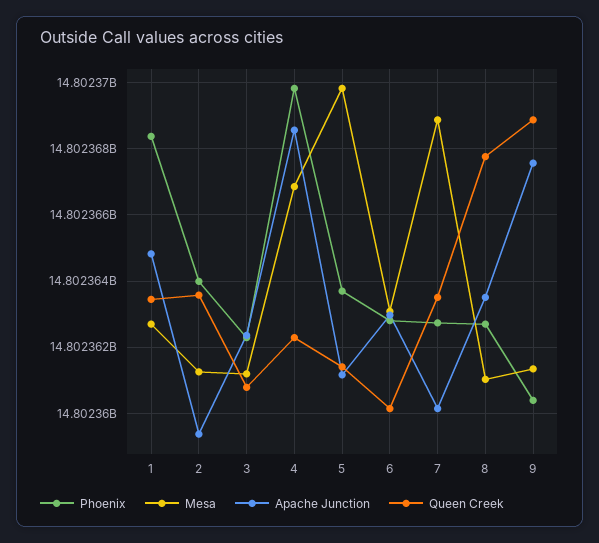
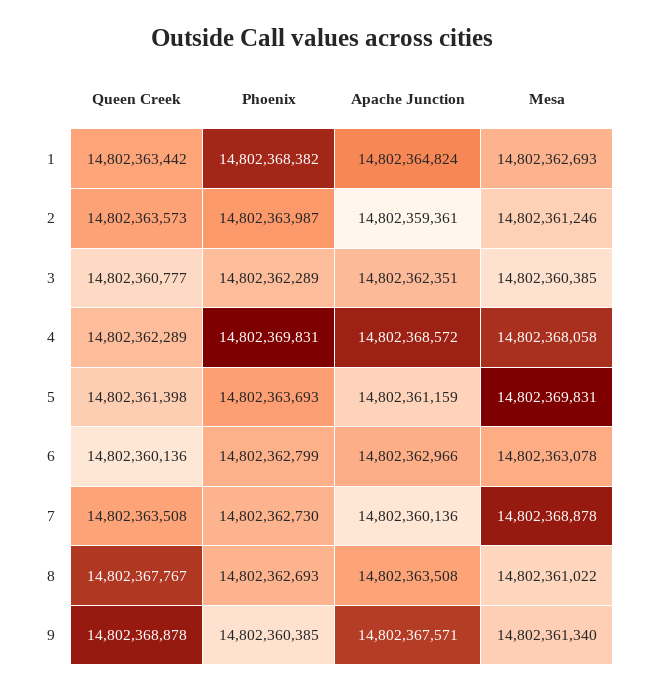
Mesa, 3: 14802361200 -> 14802360385
Mesa, 4: 14802366800 -> 14802368058

